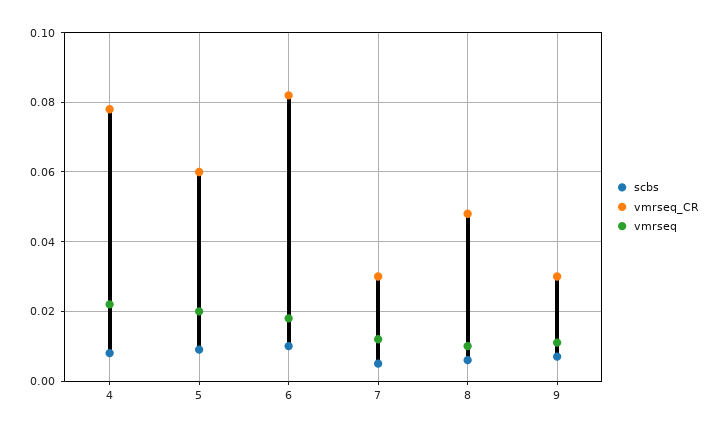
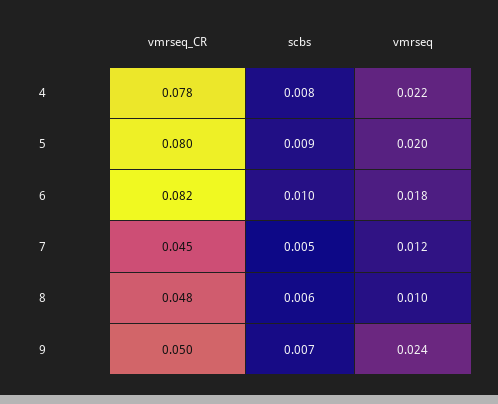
vmrseq_CR, 5: 0.06 -> 0.08
vmrseq_CR, 7: 0.03 -> 0.045
vmrseq_CR, 9: 0.03 -> 0.05
vmrseq, 9: 0.01 -> 0.024

